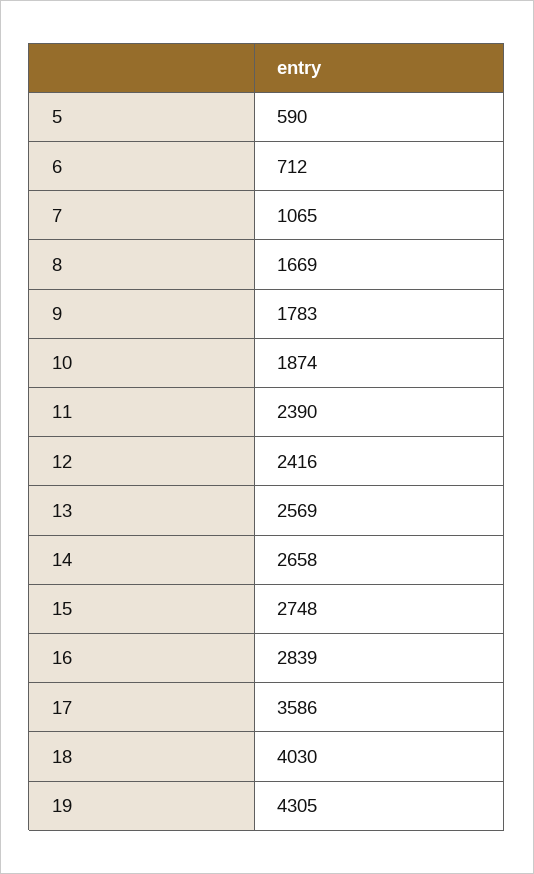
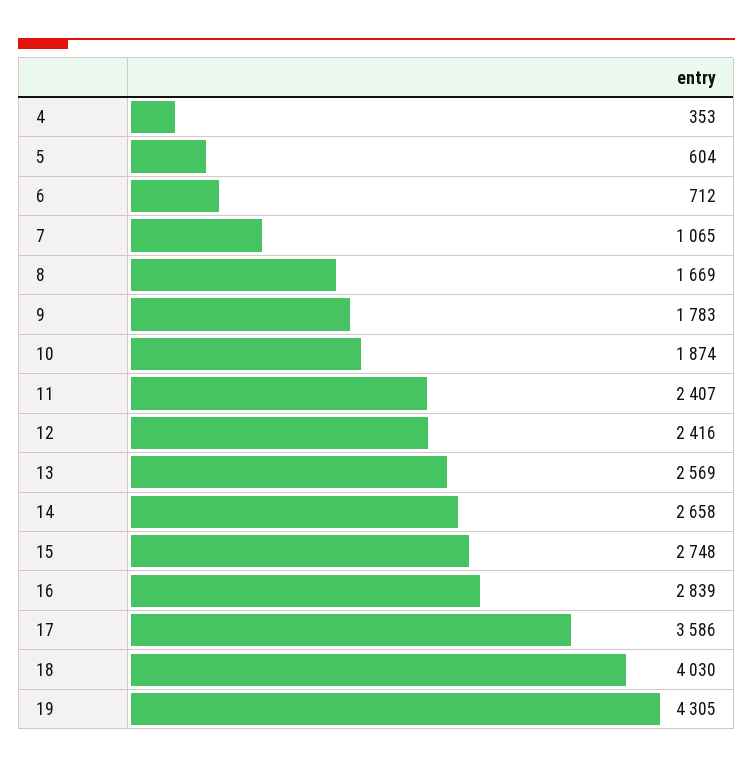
5: 590 -> 604
11: 2390 -> 2407
4: none -> 353

